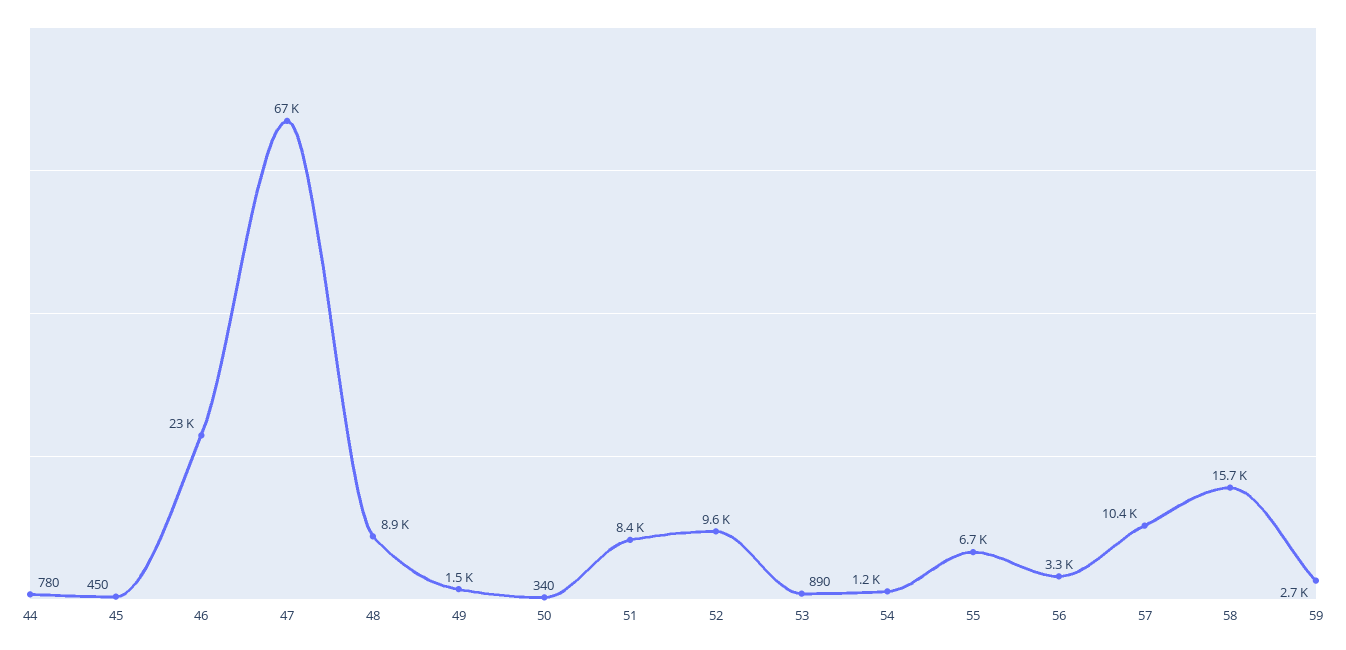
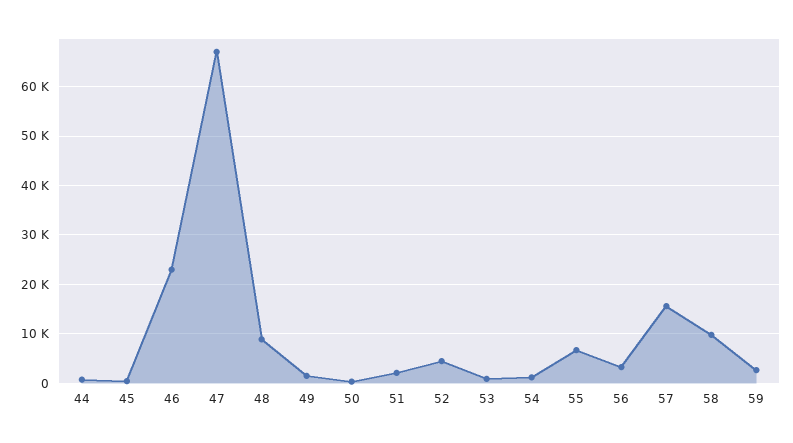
51: 8400 -> 2000
52: 9600 -> 4000
57: 10400 -> 16000
58: 15700 -> 10000

